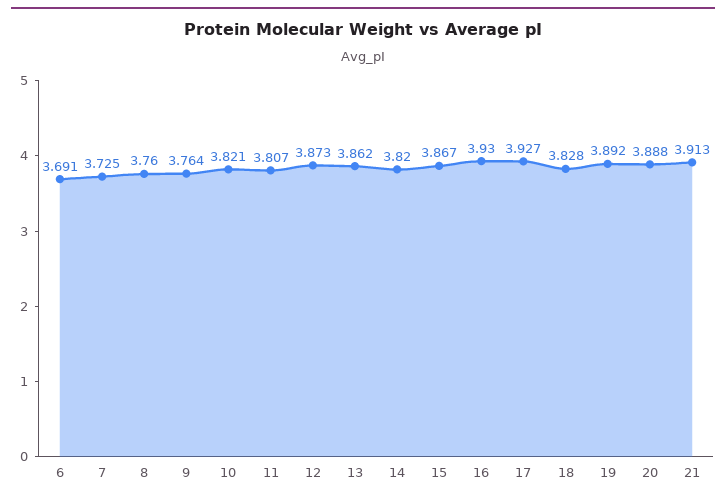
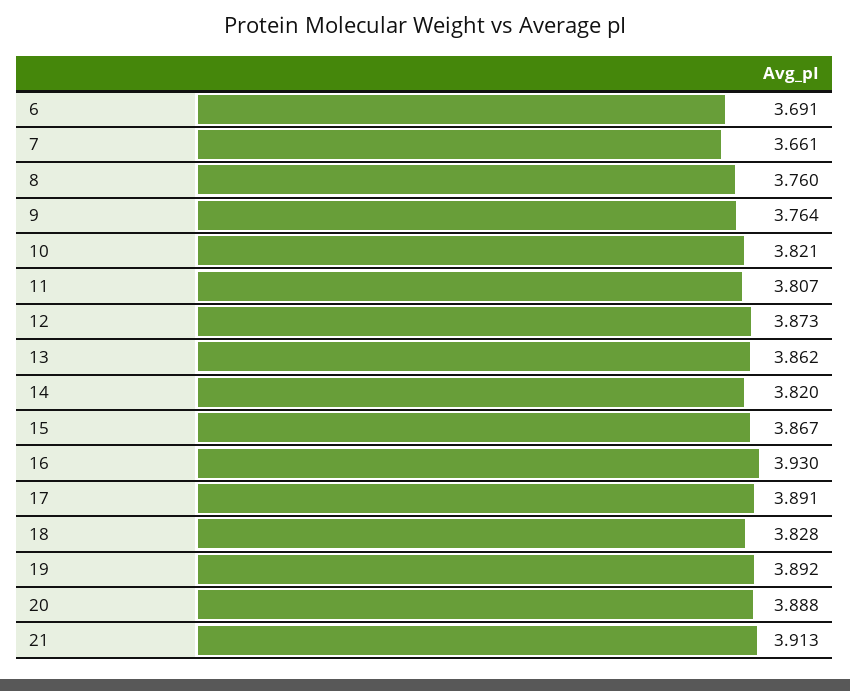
7: 3.725 -> 3.661
17: 3.927 -> 3.891

